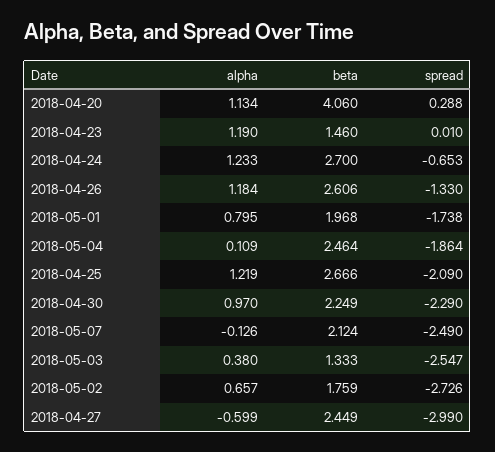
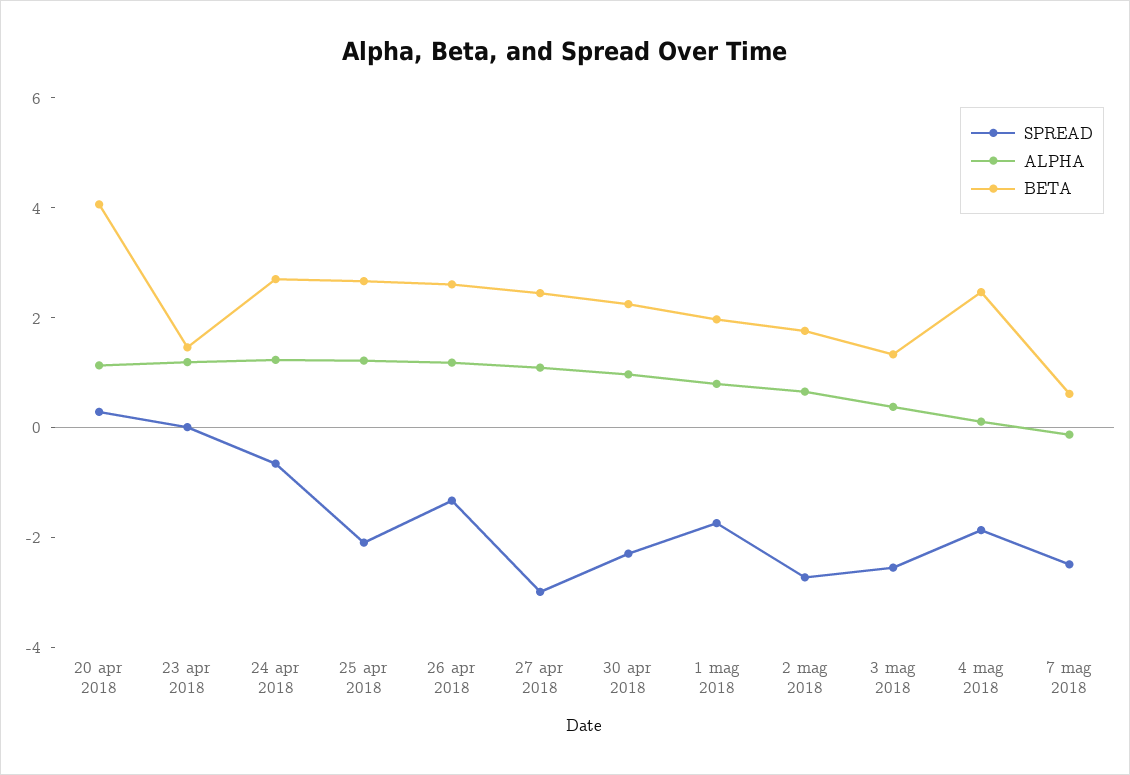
beta, 2018-05-07: 2.124 -> 0.5
alpha, 2018-04-27: -0.599 -> 1

